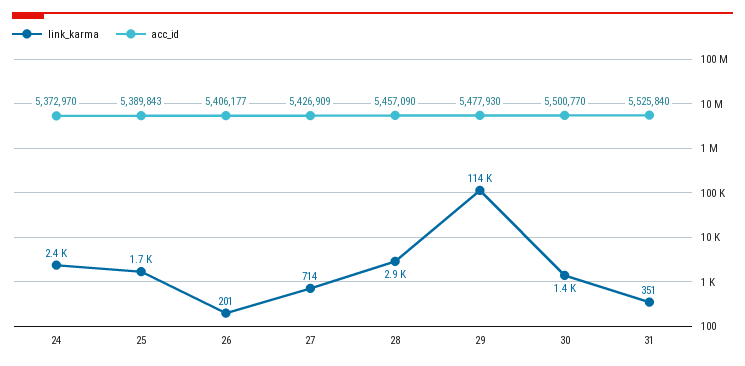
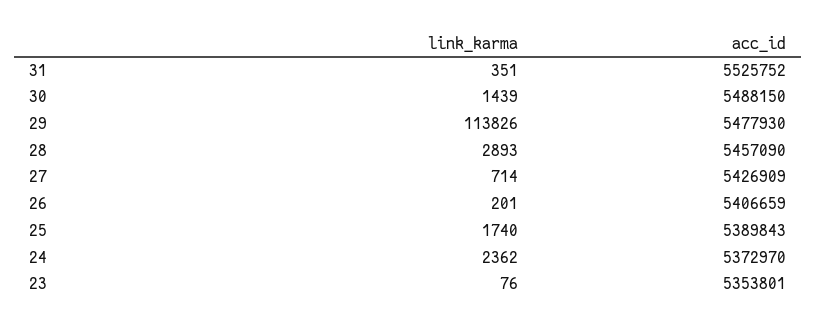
acc_id, 26: 5406177 -> 5406659
acc_id, 30: 5500770 -> 5488150
acc_id, 31: 5525840 -> 5525752
link_karma, 23: none -> 76
acc_id, 23: none -> 5353801

